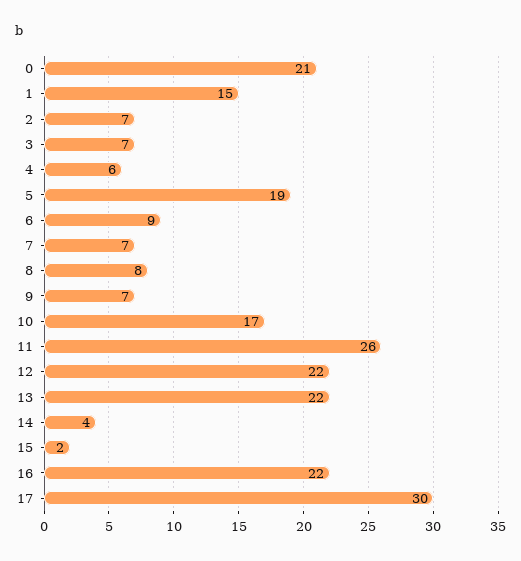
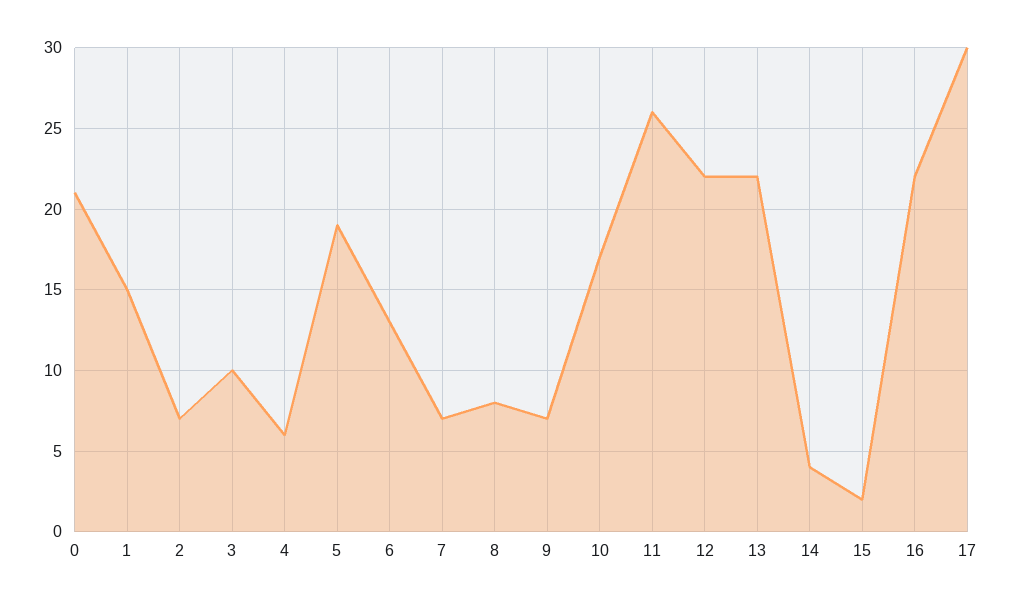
3: 7 -> 10
6: 9 -> 13

